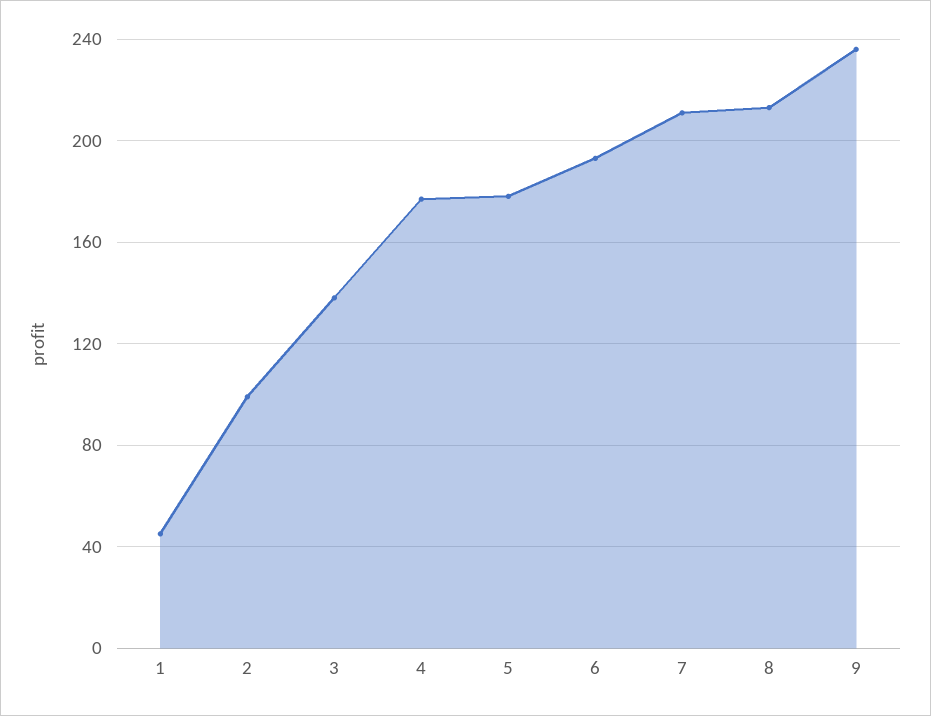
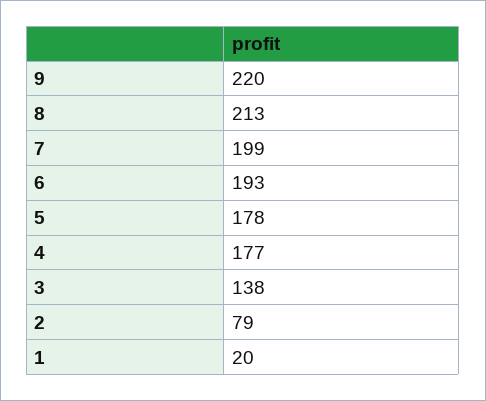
1: 45 -> 20
2: 100 -> 79
7: 210 -> 199
9: 235 -> 220

